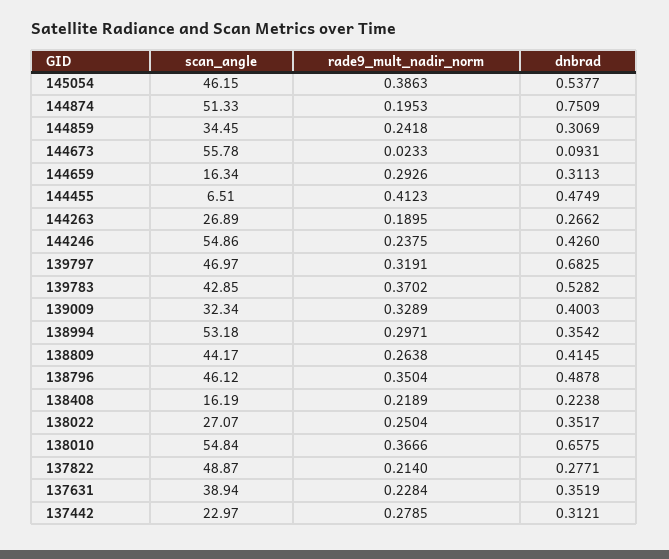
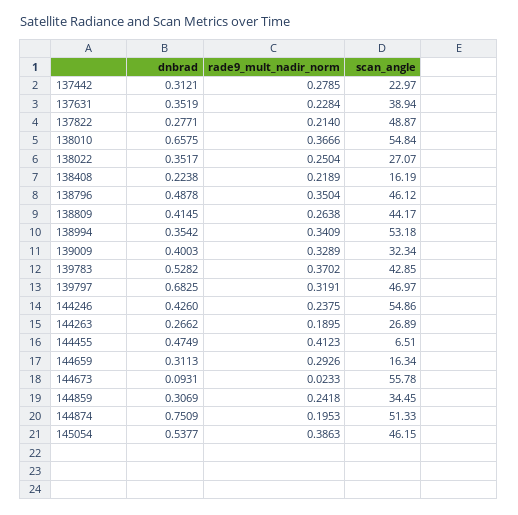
rade9_mult_nadir_norm, 138994: 0.2971 -> 0.3409

